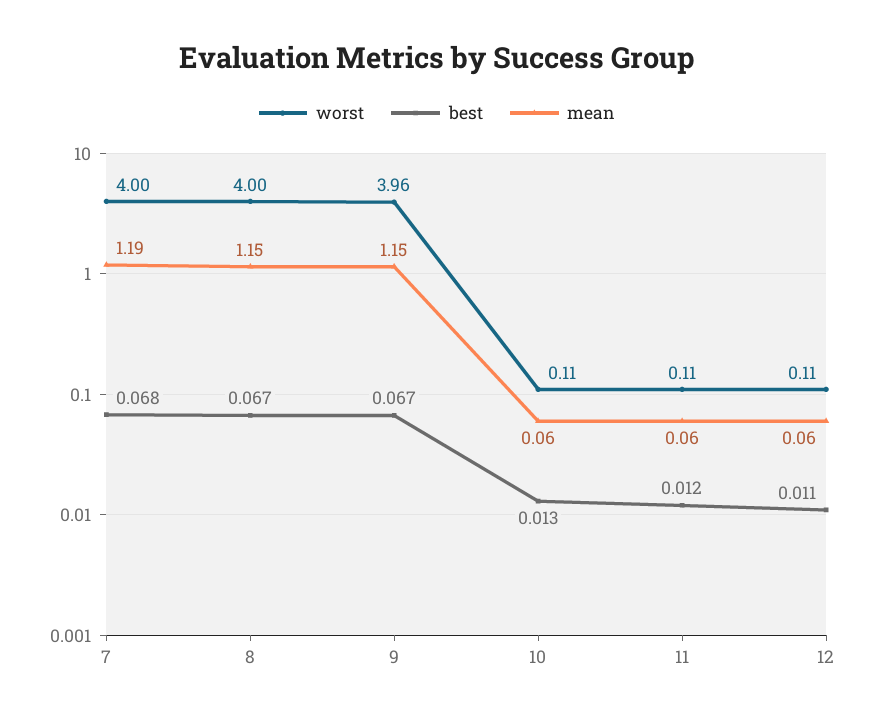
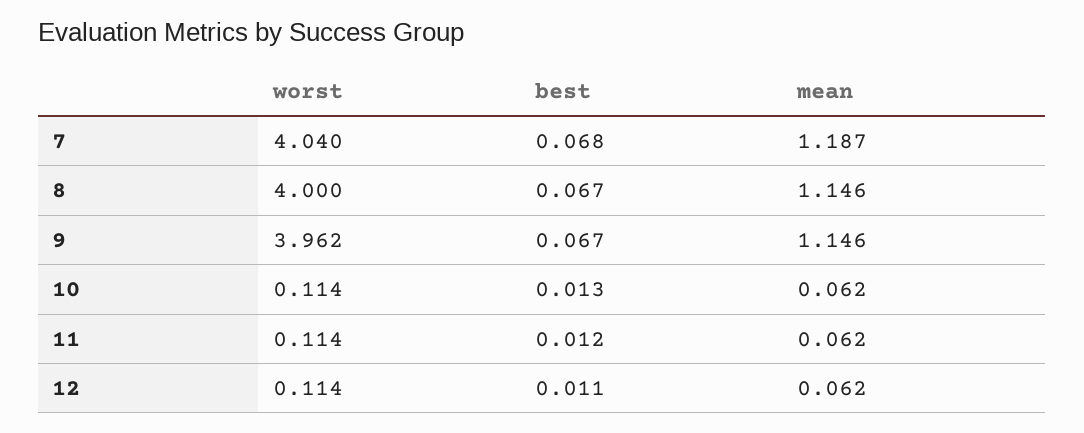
worst, 7: 4 -> 4.04

